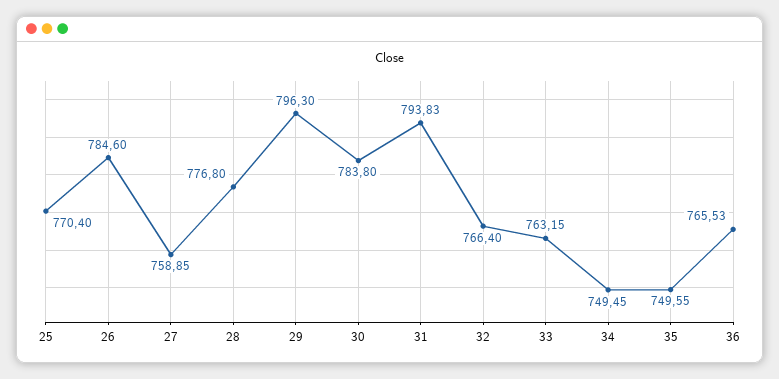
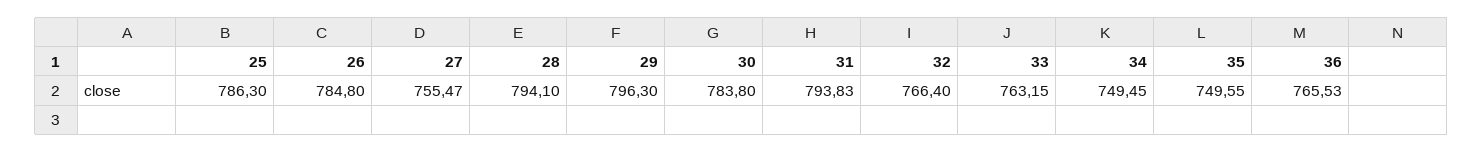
25: 770.4 -> 786.3
26: 784.6 -> 784.8
27: 758.85 -> 755.47
28: 776.8 -> 794.1

